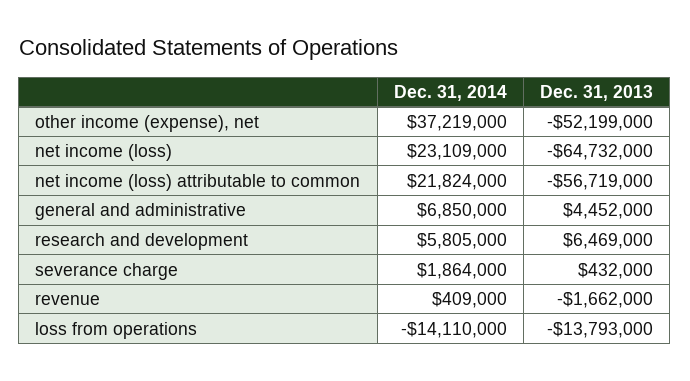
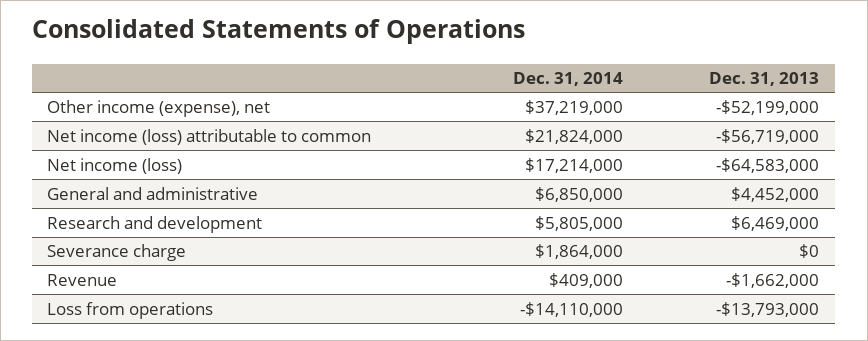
Dec. 31, 2014, net income (loss): 23109000 -> 17214000
Dec. 31, 2013, net income (loss): -64732000 -> -64583000
Dec. 31, 2013, severance charge: 432000 -> 0

